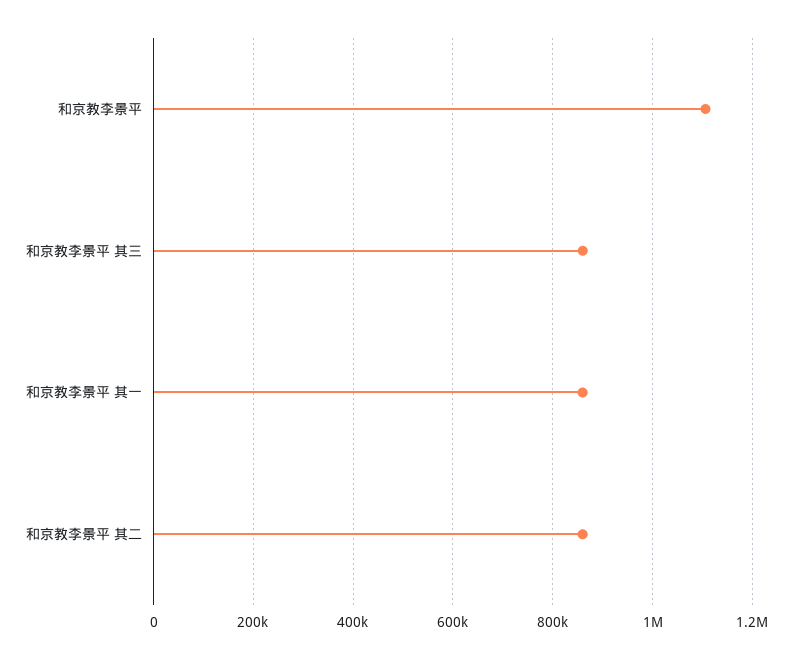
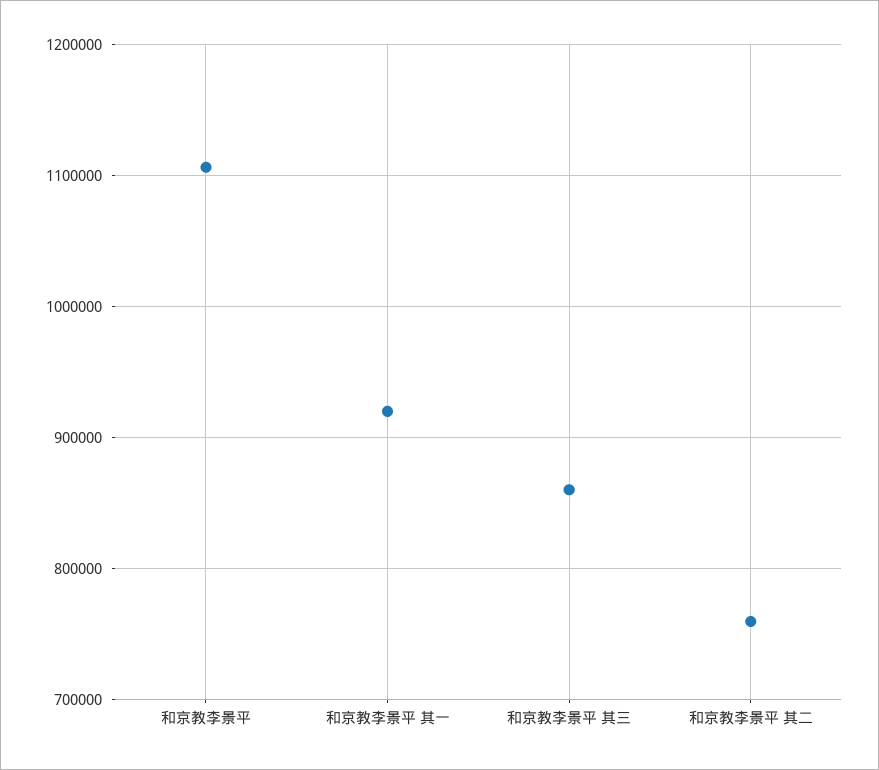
和京教李景平 其一: 860000 -> 920000
和京教李景平 其二: 860000 -> 760000

